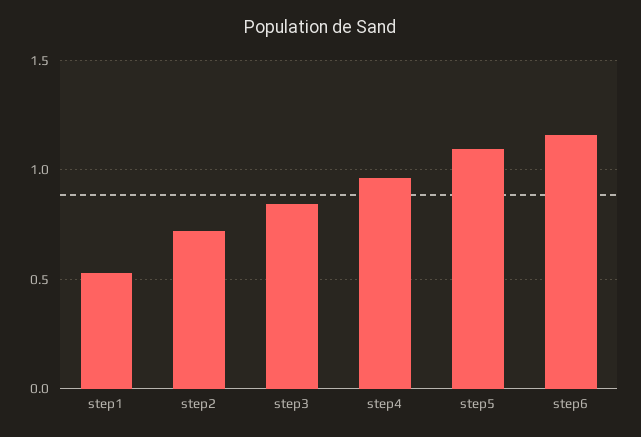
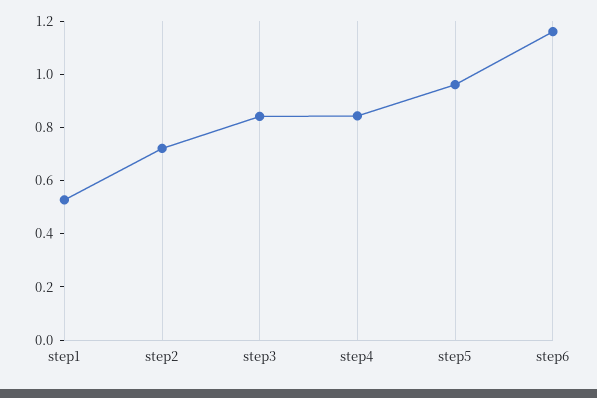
step4: 0.95 -> 0.85
step5: 1.1 -> 0.95

